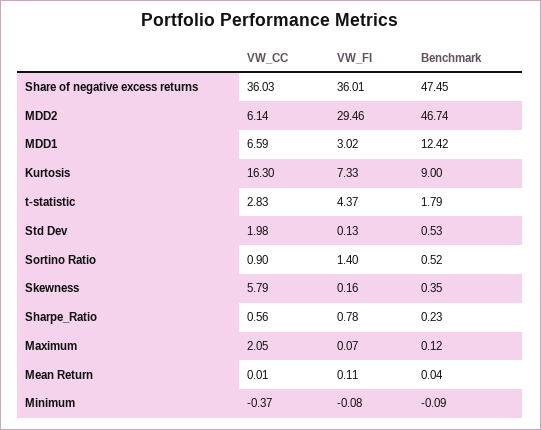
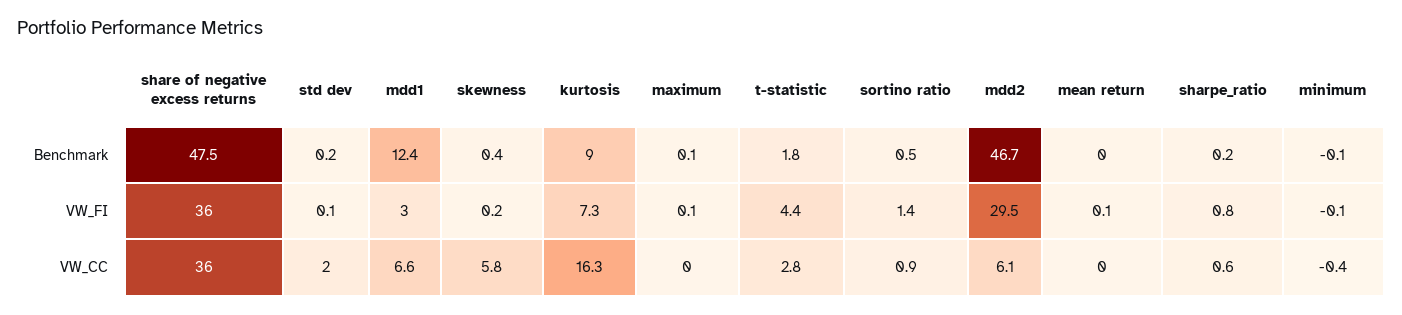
Benchmark, Std Dev: 0.53 -> 0.2
VW_CC, Maximum: 2.05 -> 0

